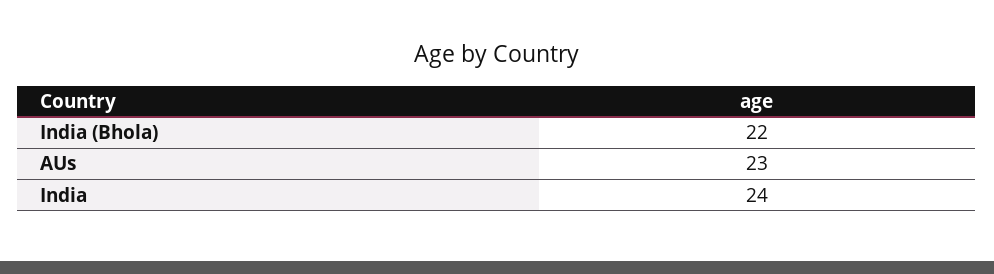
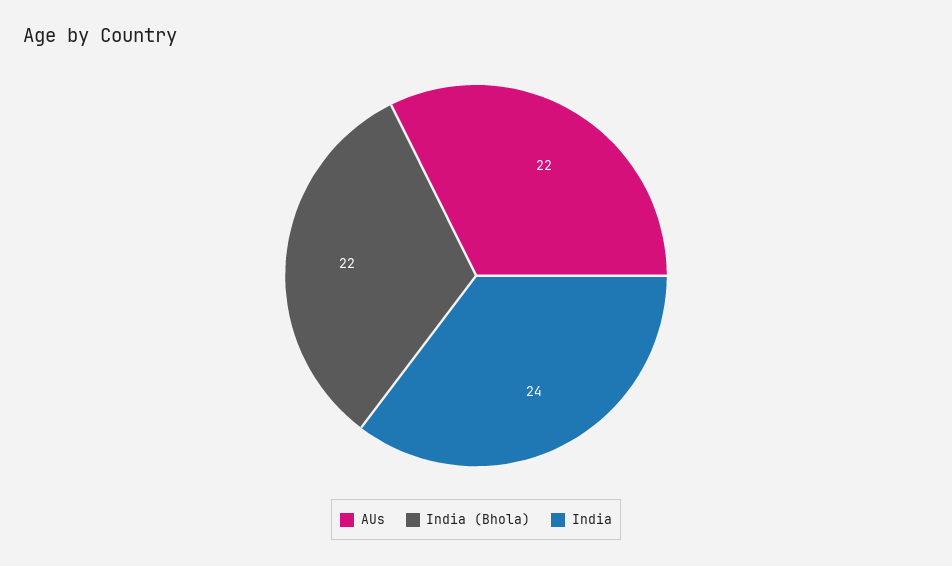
AUs: 23 -> 22

